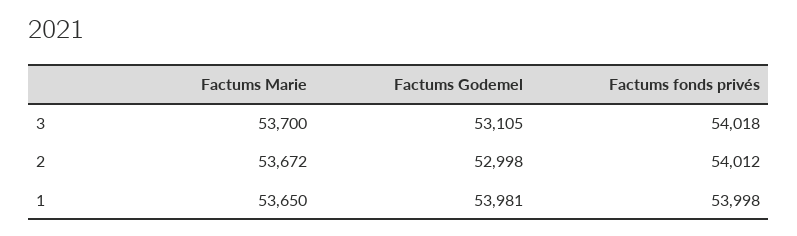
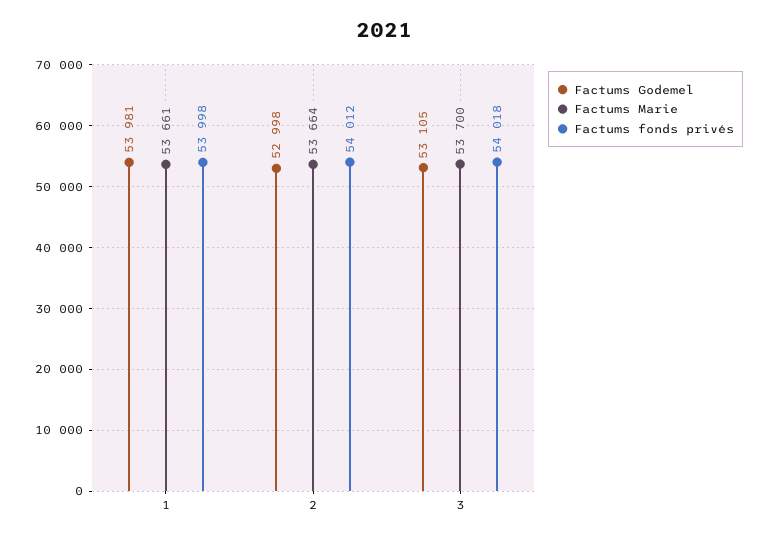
Factums Marie, 2: 53672 -> 53664
Factums Marie, 1: 53650 -> 53661

